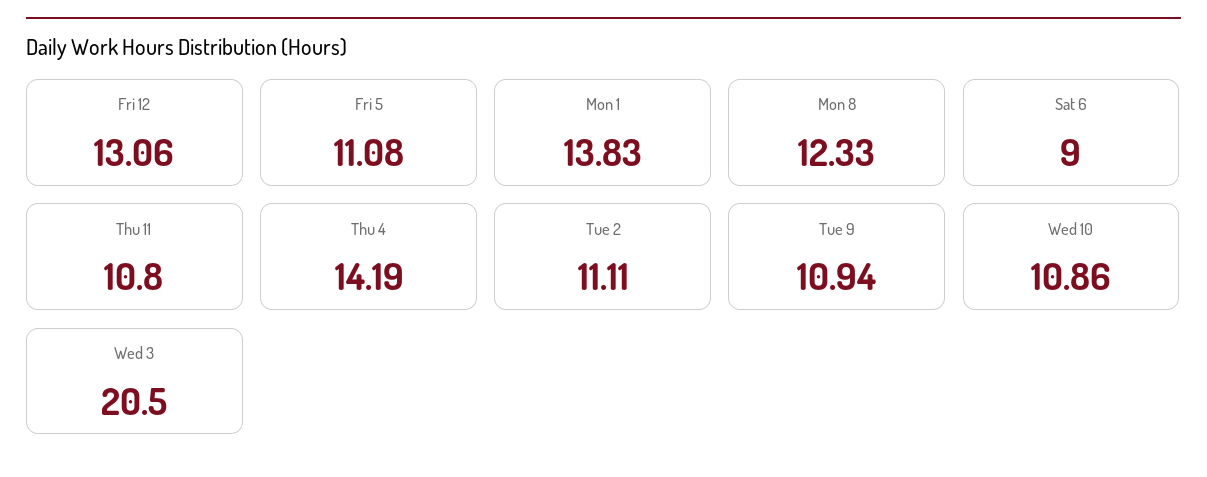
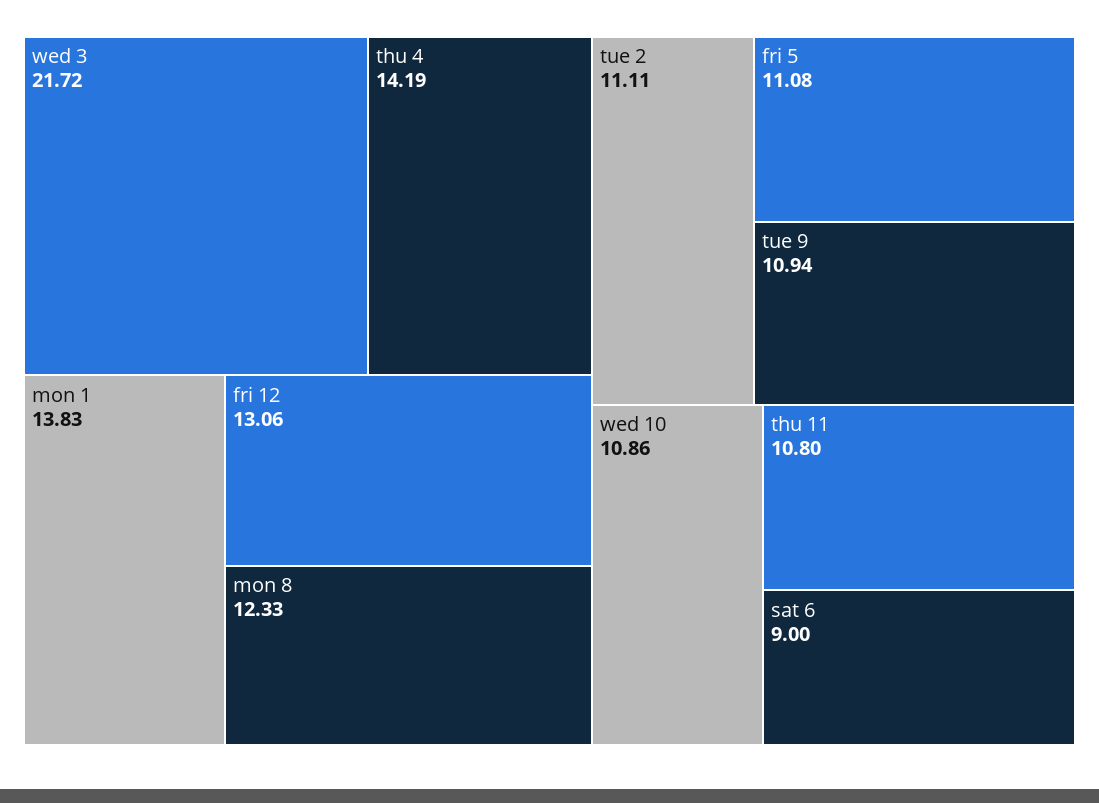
Wed 3: 20.5 -> 21.72

